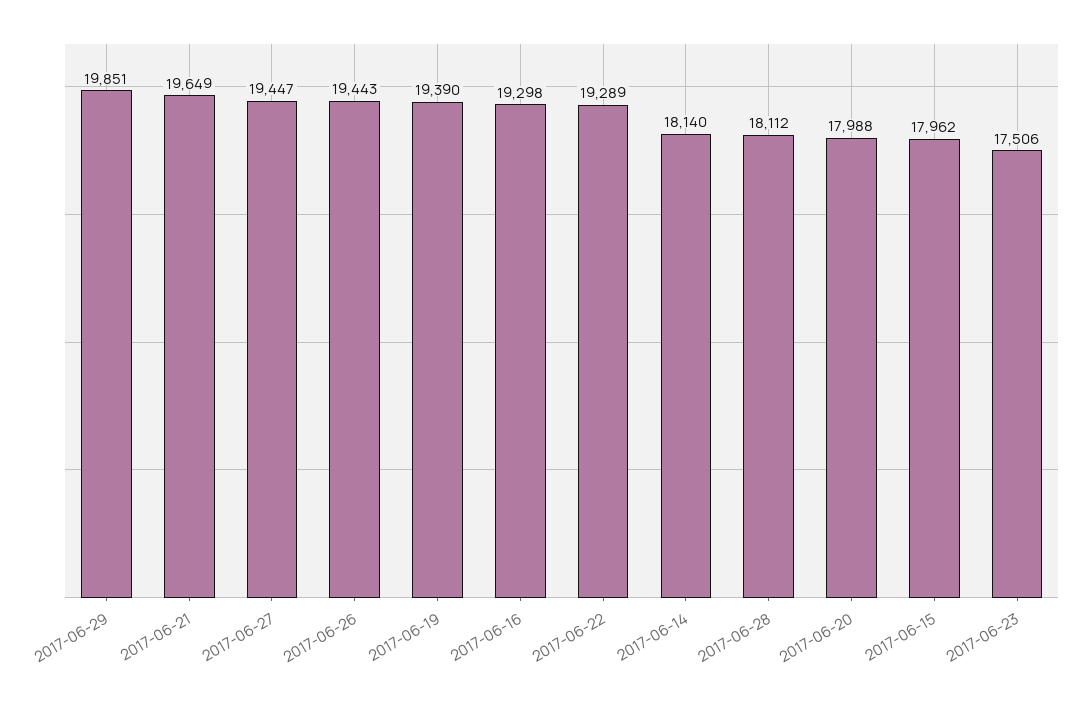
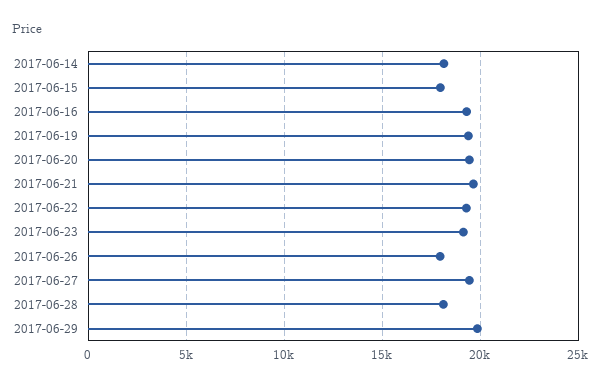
2017-06-26: 19443 -> 18000
2017-06-20: 17988 -> 19500
2017-06-23: 17506 -> 19000

